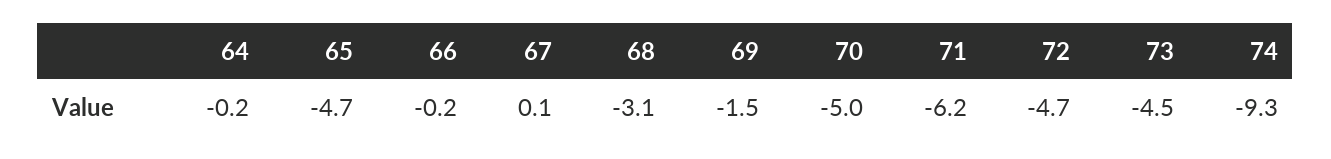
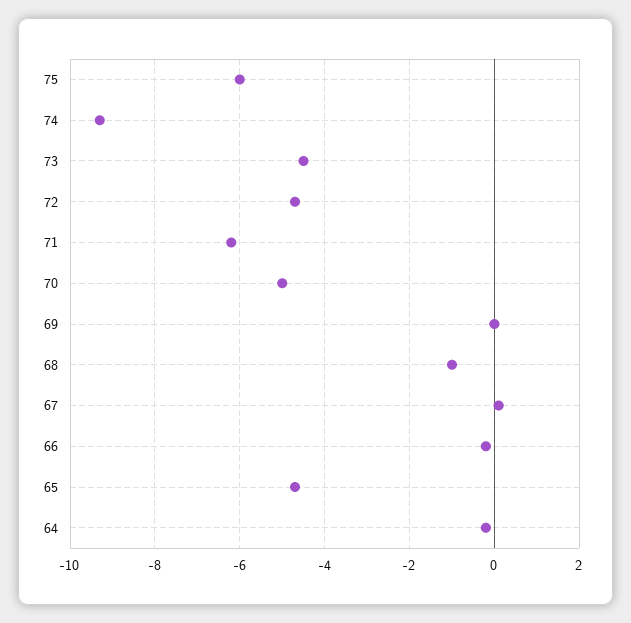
68: -3.1 -> -1
69: -1.5 -> 0
75: none -> -6

